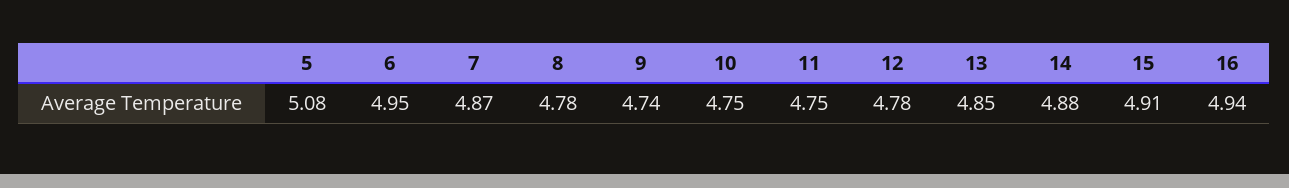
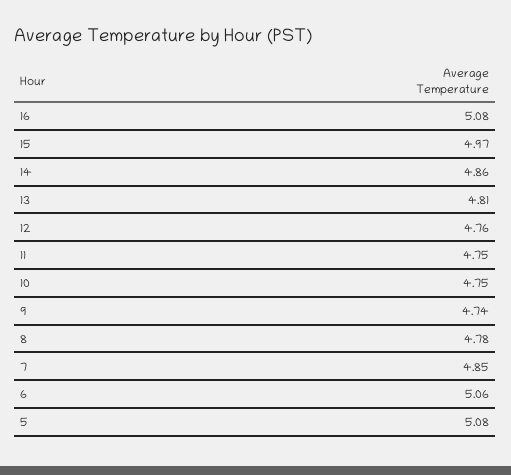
6: 4.95 -> 5.06
7: 4.87 -> 4.85
12: 4.78 -> 4.76
13: 4.85 -> 4.81
14: 4.88 -> 4.86
15: 4.91 -> 4.97
16: 4.94 -> 5.08

